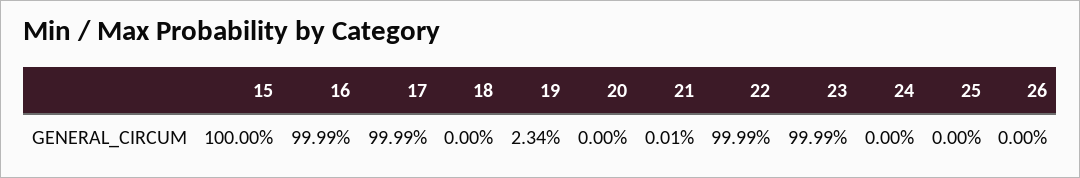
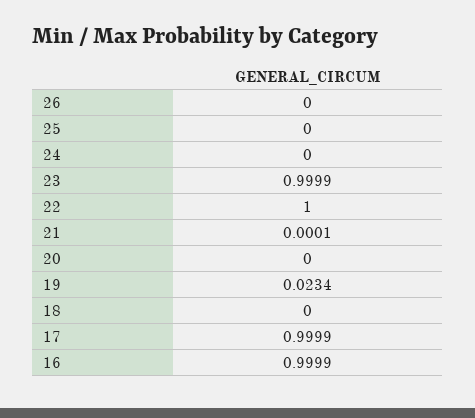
15: 1 -> none
22: 0.9999 -> 1

